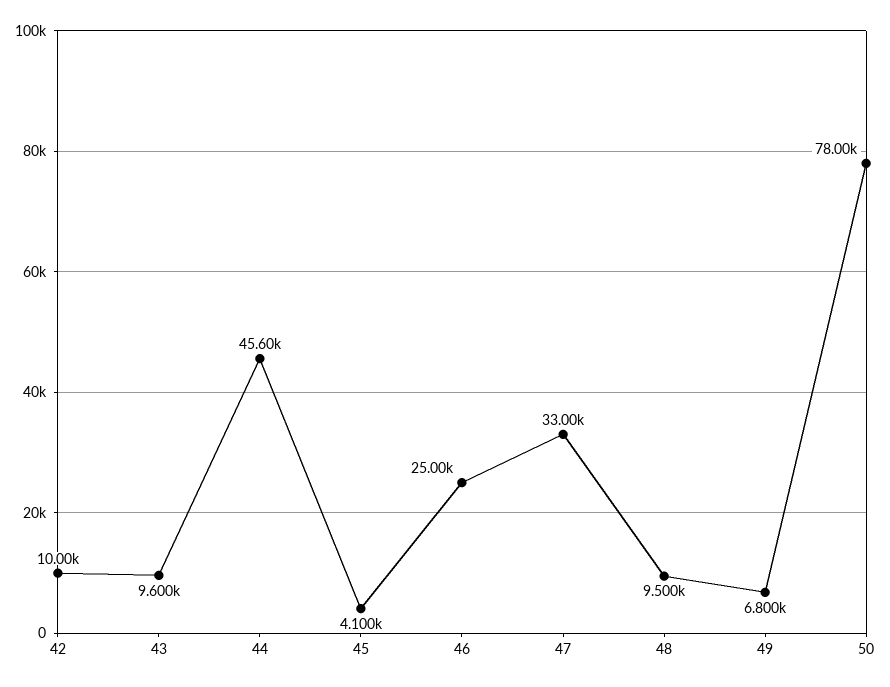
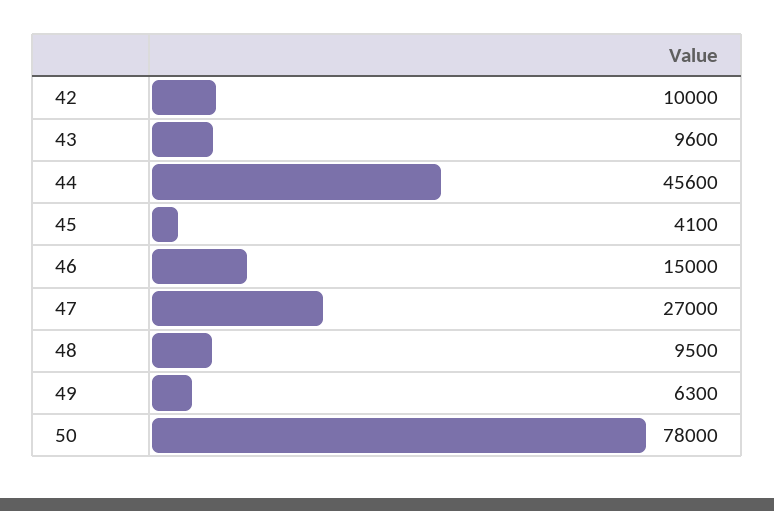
46: 25000 -> 15000
47: 33000 -> 27000
49: 6800 -> 6300

